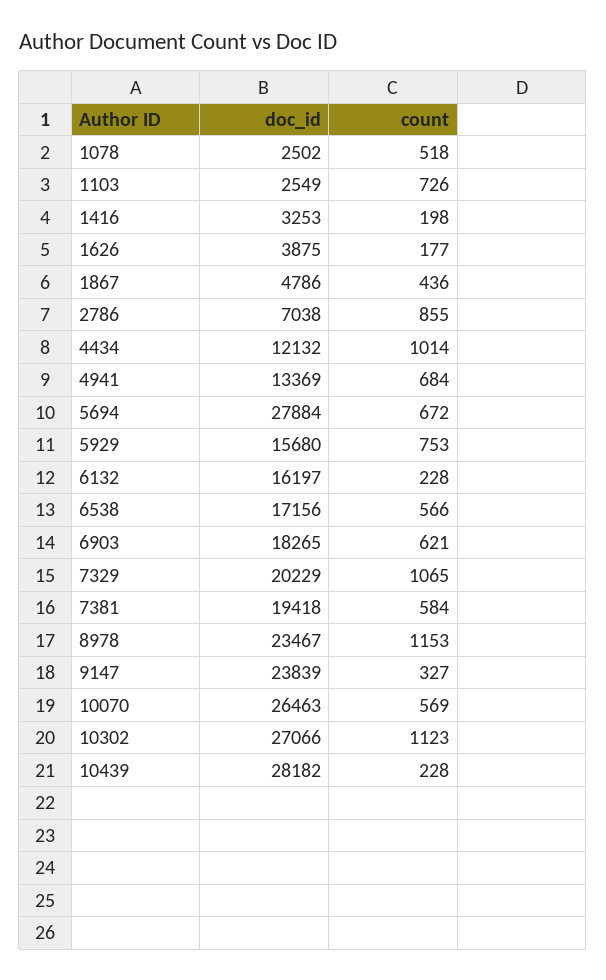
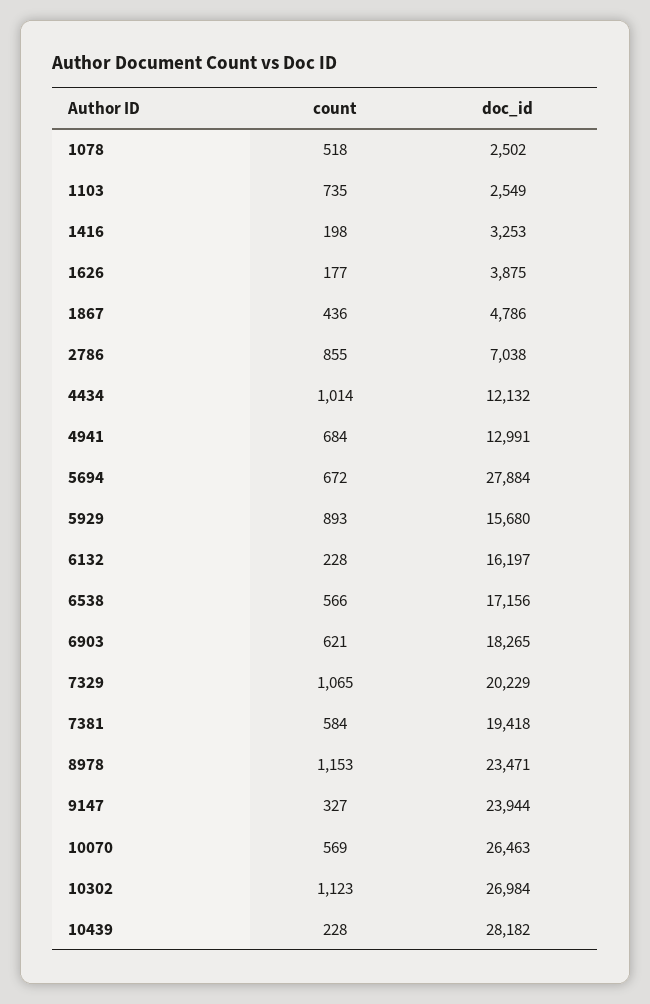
count, 1103: 726 -> 735
doc_id, 4941: 13369 -> 12991
count, 5929: 753 -> 893
doc_id, 8978: 23467 -> 23471
doc_id, 9147: 23839 -> 23944
doc_id, 10302: 27066 -> 26984

